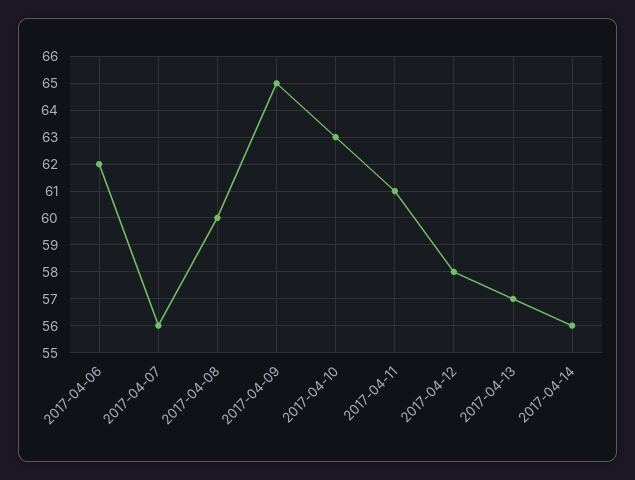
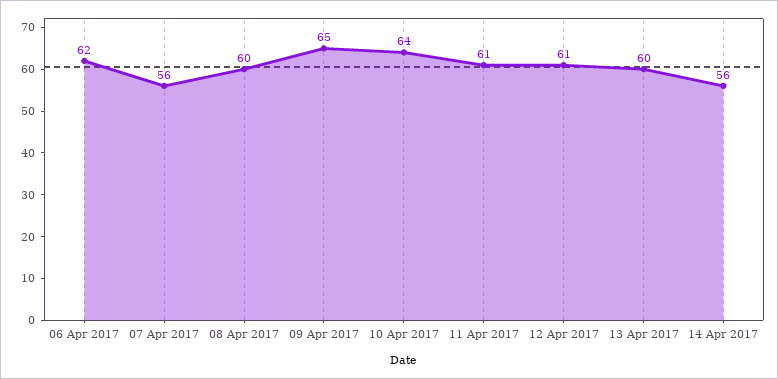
2017-04-10: 63 -> 64
2017-04-12: 58 -> 61
2017-04-13: 57 -> 60

